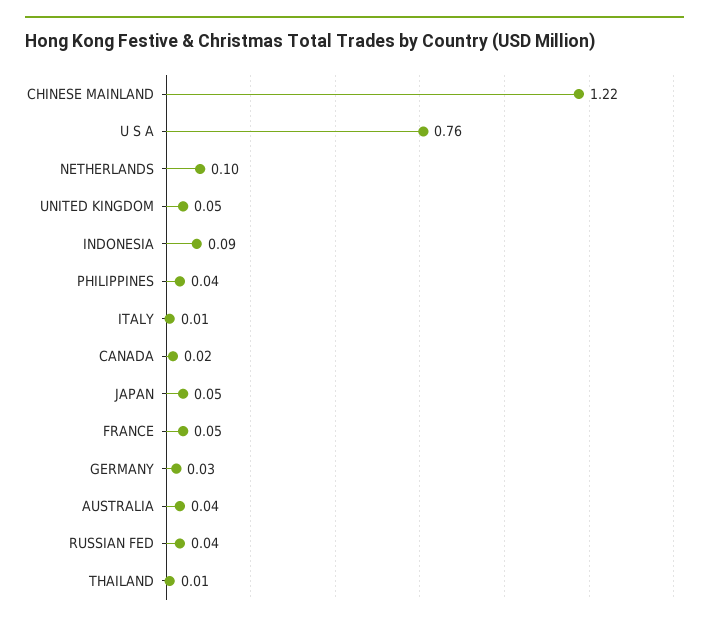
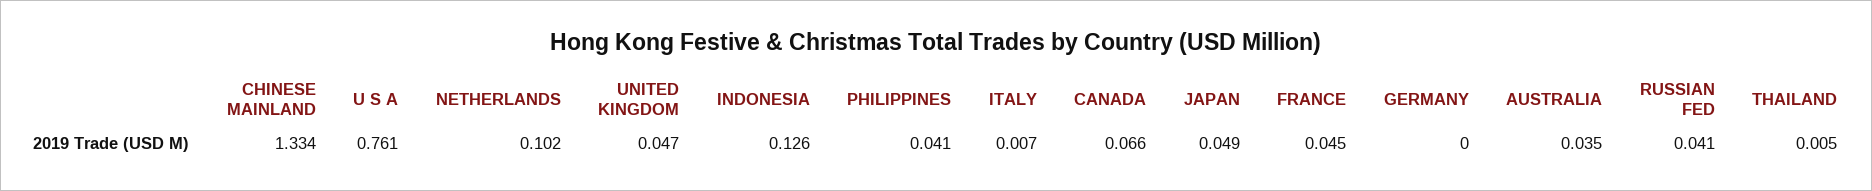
CHINESE MAINLAND: 1.22 -> 1.334
INDONESIA: 0.09 -> 0.126
CANADA: 0.02 -> 0.066
GERMANY: 0.03 -> 0

